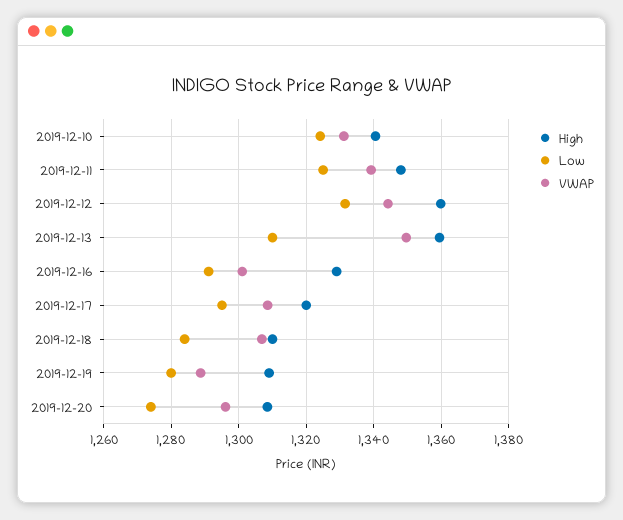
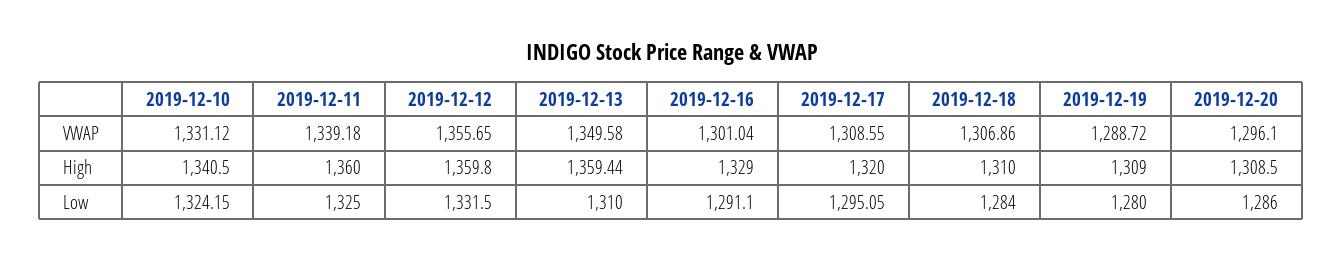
High, 2019-12-11: 1348 -> 1360
VWAP, 2019-12-12: 1344 -> 1355.65
Low, 2019-12-20: 1274 -> 1286

